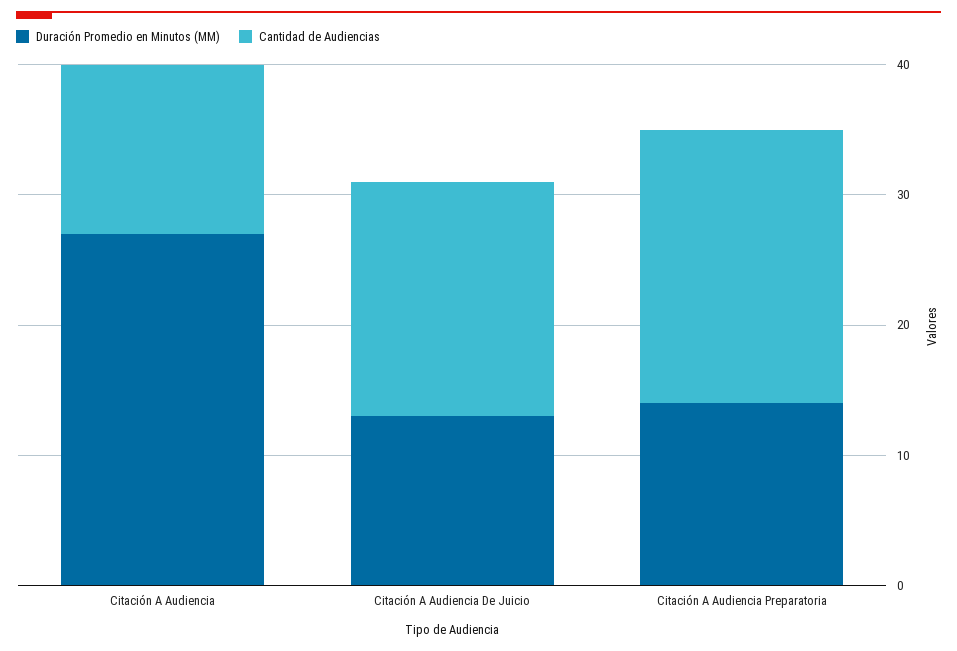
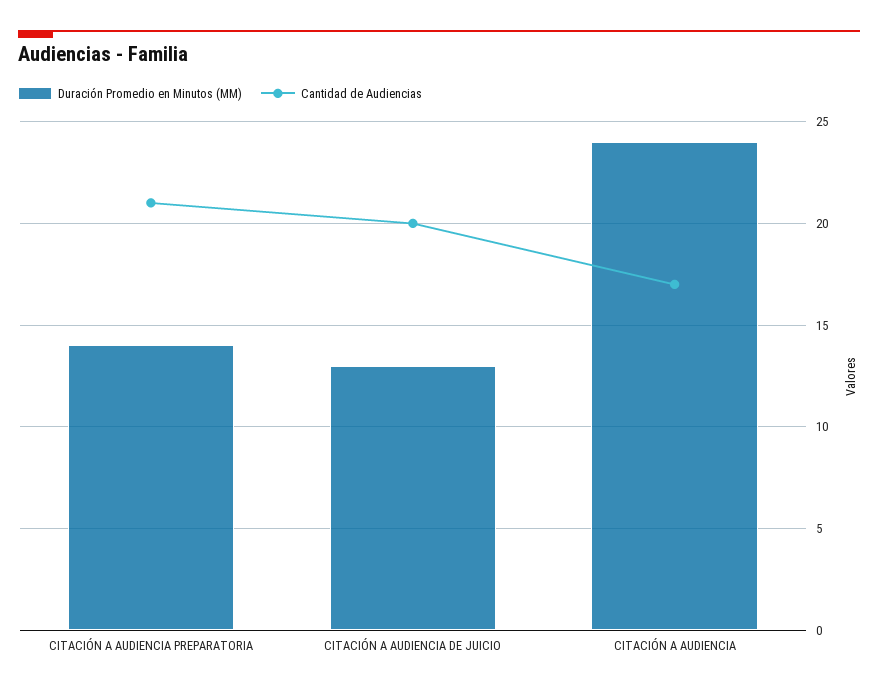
Duración Promedio en Minutos (MM), Citación A Audiencia: 27 -> 24
Cantidad de Audiencias, Citación A Audiencia: 13 -> 17
Cantidad de Audiencias, Citación A Audiencia De Juicio: 18 -> 20

